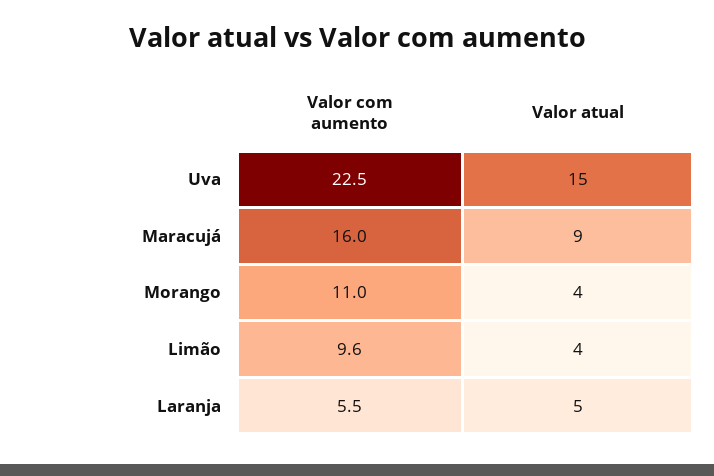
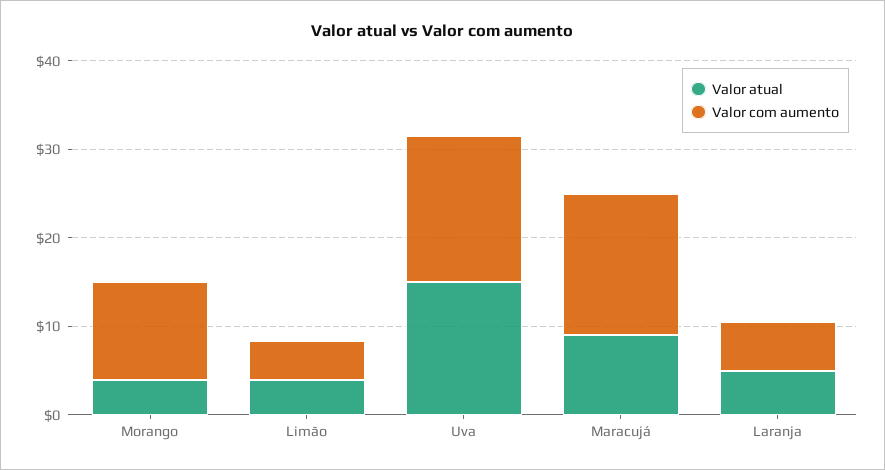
Valor com aumento, Uva: 22.5 -> 16
Valor com aumento, Limão: 9.6 -> 4

